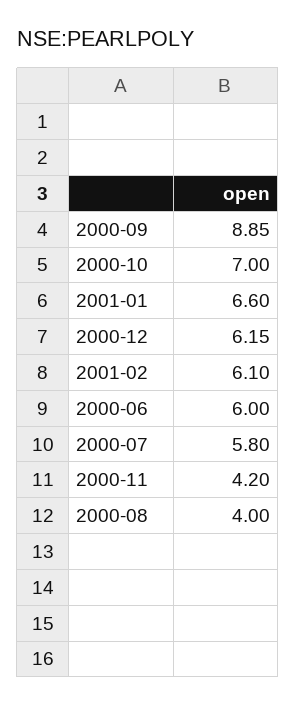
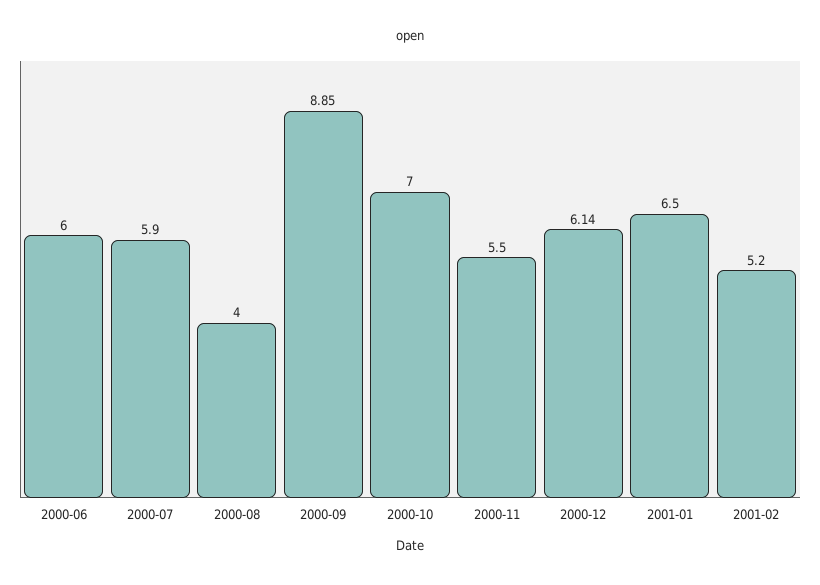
2001-01: 6.6 -> 6.5
2000-12: 6.15 -> 6.14
2001-02: 6.1 -> 5.2
2000-07: 5.8 -> 5.9
2000-11: 4.2 -> 5.5

